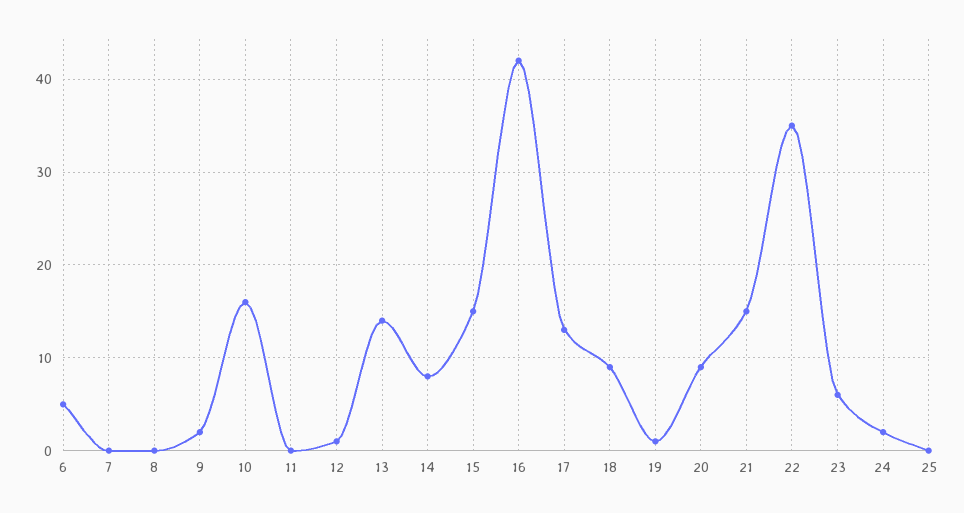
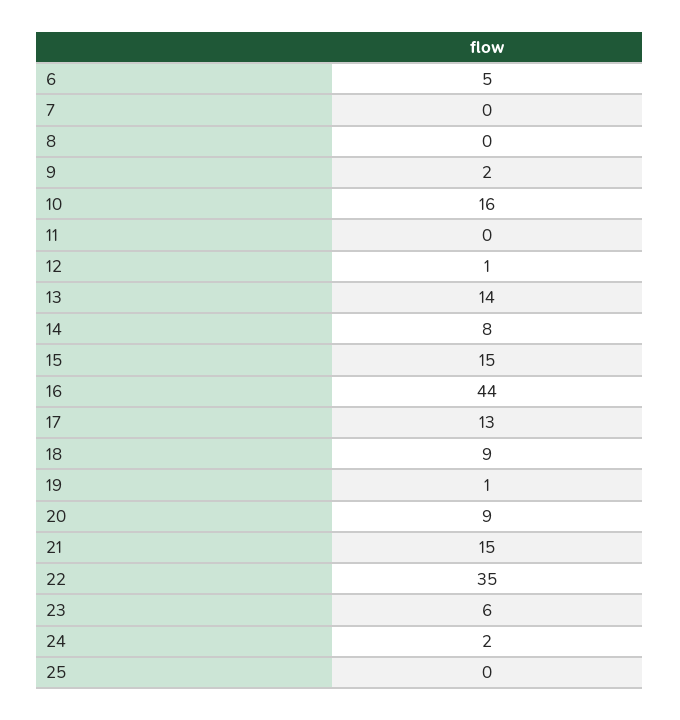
16: 42 -> 44

